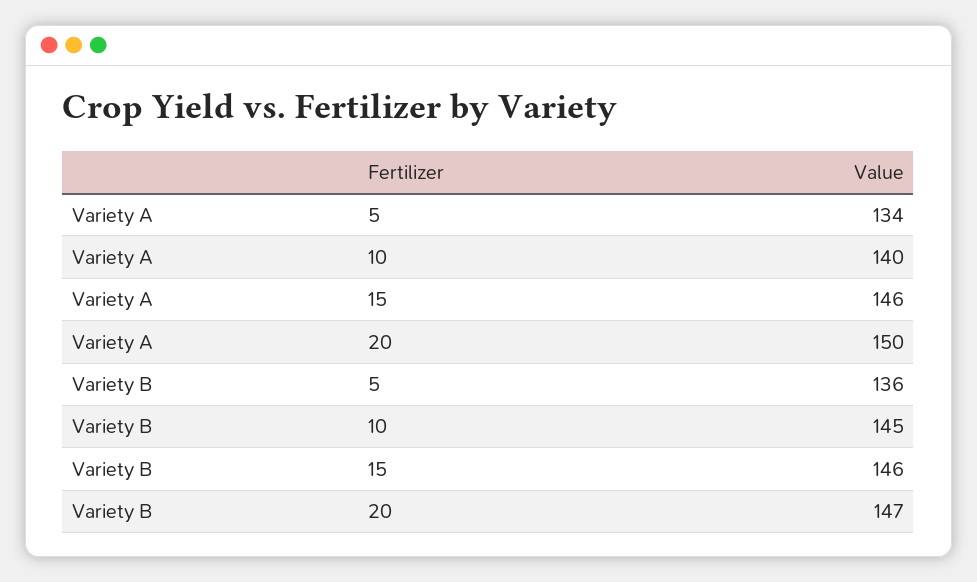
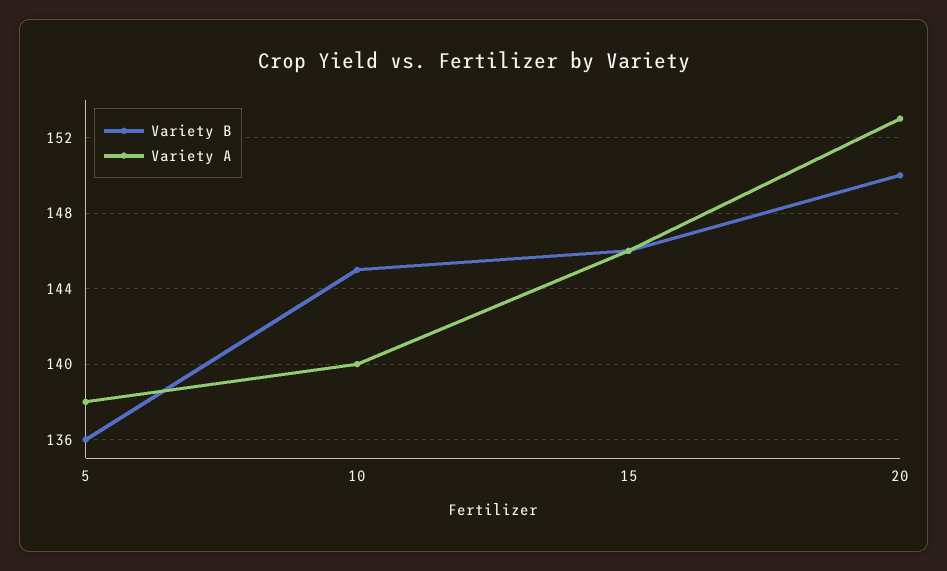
Variety A, 5: 134 -> 138
Variety A, 20: 150 -> 153
Variety B, 20: 147 -> 150

